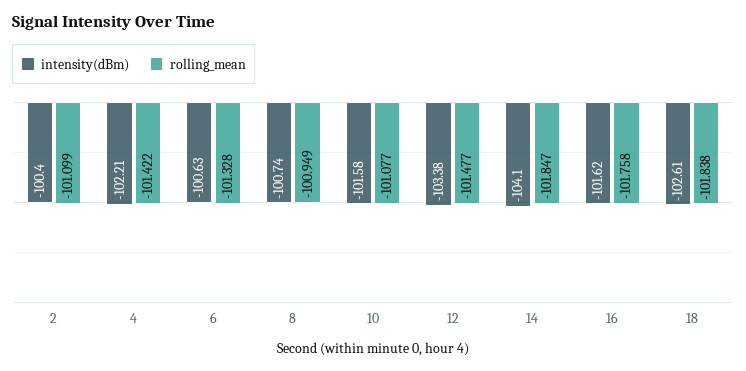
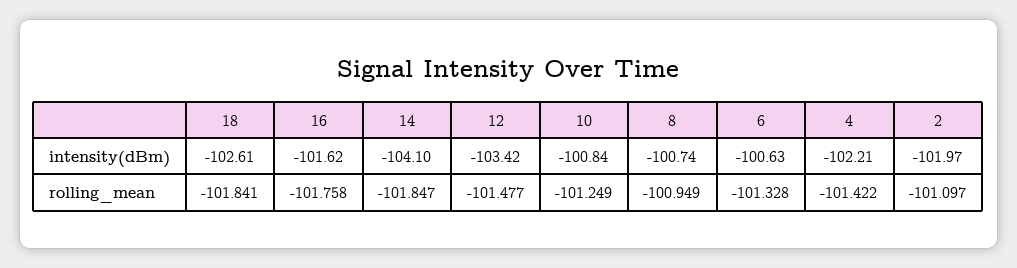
intensity(dBm), 2: -100.4 -> -101.97
rolling_mean, 2: -101.099 -> -101.097
intensity(dBm), 10: -101.58 -> -100.84
rolling_mean, 10: -101.077 -> -101.249
intensity(dBm), 12: -103.38 -> -103.42
rolling_mean, 18: -101.838 -> -101.841

